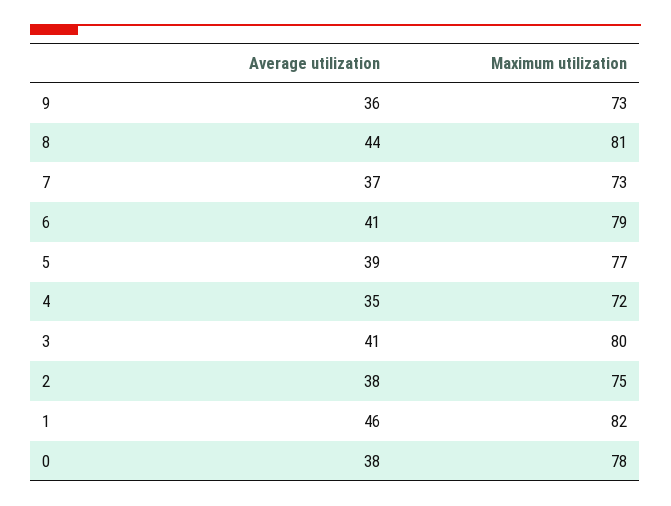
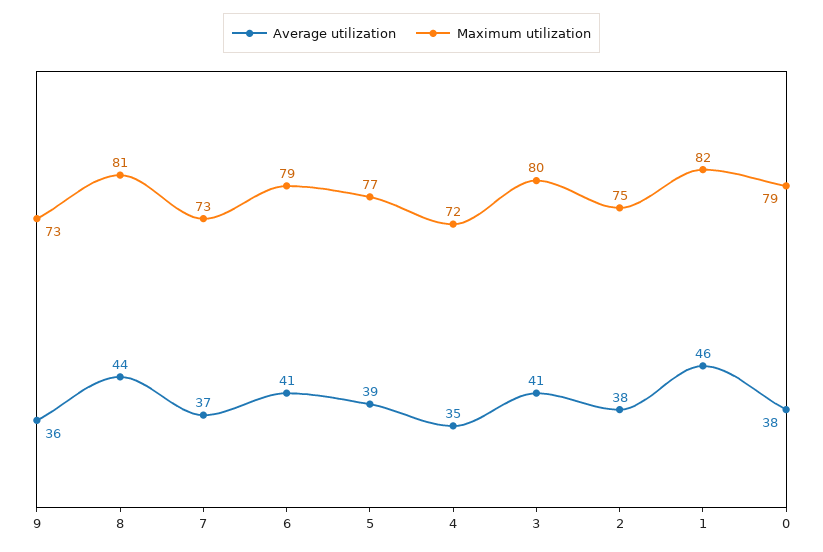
Maximum utilization, 0: 78 -> 79

